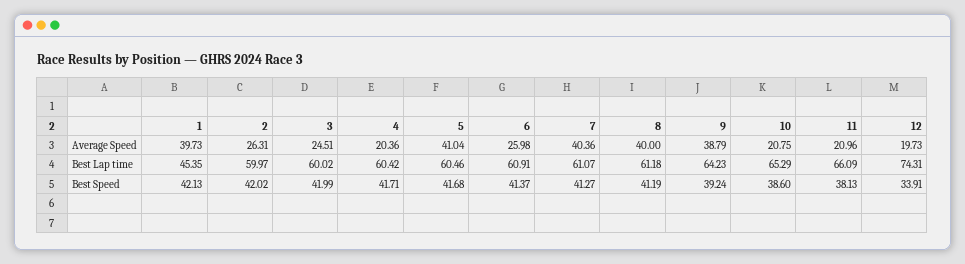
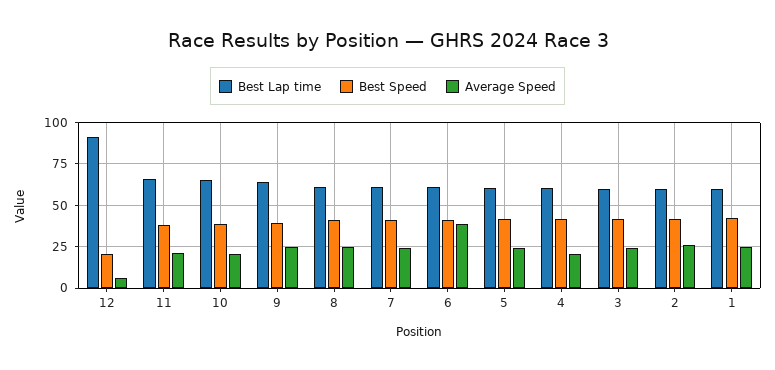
Average Speed, 1: 39.73 -> 25
Average Speed, 5: 41.04 -> 25
Average Speed, 6: 25.98 -> 40
Average Speed, 7: 40.36 -> 25
Average Speed, 8: 40 -> 25
Average Speed, 9: 38.79 -> 25
Average Speed, 12: 19.73 -> 5
Best Lap time, 1: 45.35 -> 60
Best Lap time, 12: 74.31 -> 90
Best Speed, 12: 33.91 -> 20

